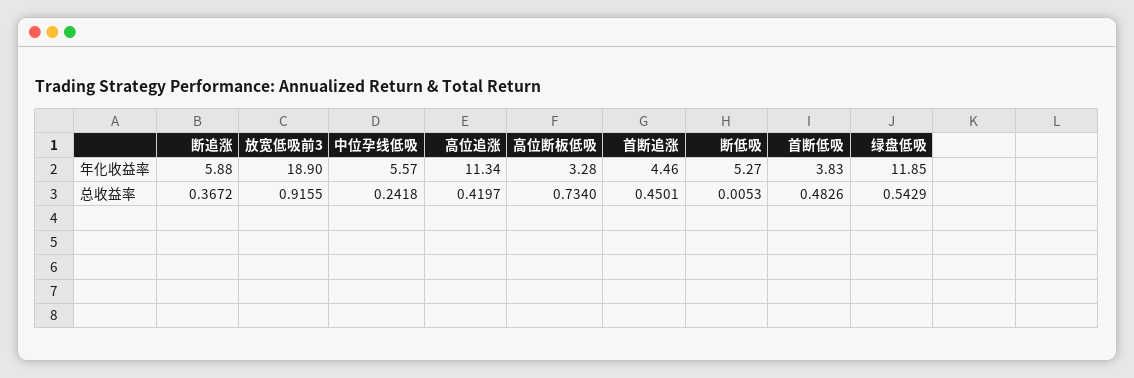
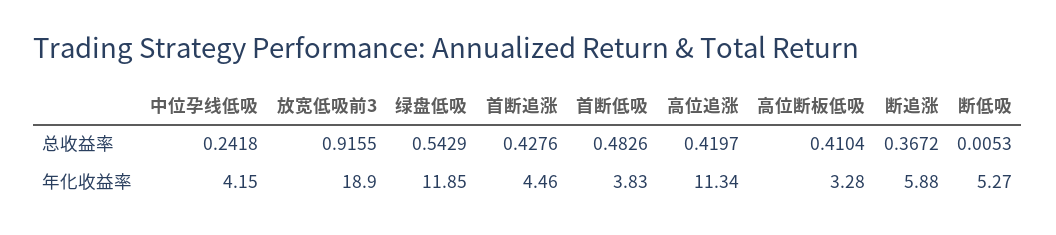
中位孕线低吸, 年化收益率: 5.57 -> 4.15
高位断板低吸, 总收益率: 0.734 -> 0.4104
首断追涨, 总收益率: 0.4501 -> 0.4276

